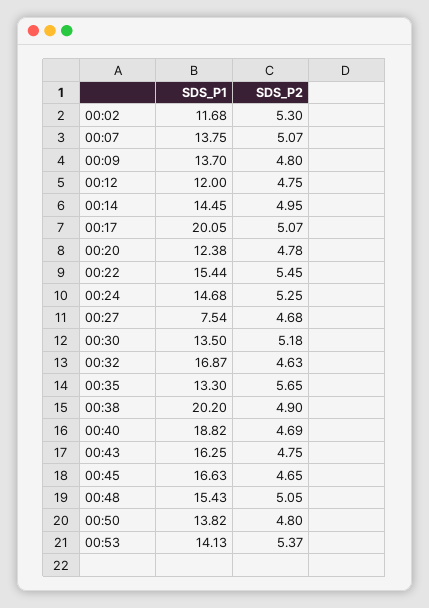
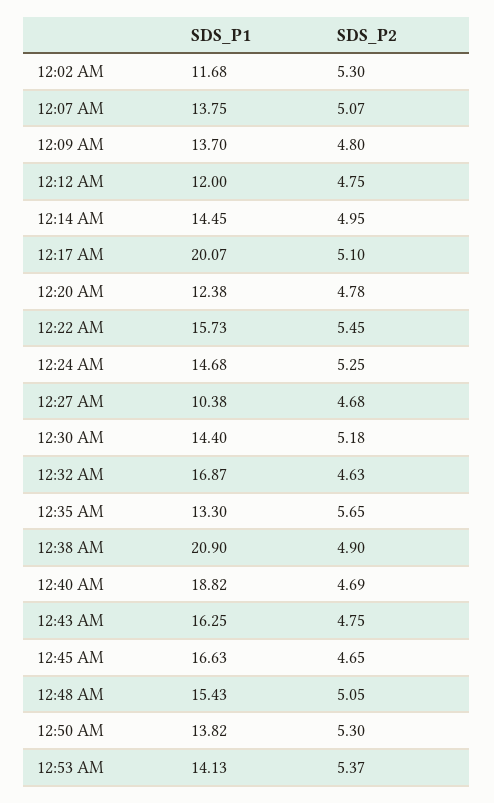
SDS_P1, 00:17: 20.05 -> 20.07
SDS_P2, 00:17: 5.07 -> 5.1
SDS_P1, 00:22: 15.44 -> 15.73
SDS_P1, 00:27: 7.54 -> 10.38
SDS_P1, 00:30: 13.5 -> 14.4
SDS_P1, 00:38: 20.2 -> 20.9
SDS_P2, 00:50: 4.8 -> 5.3

